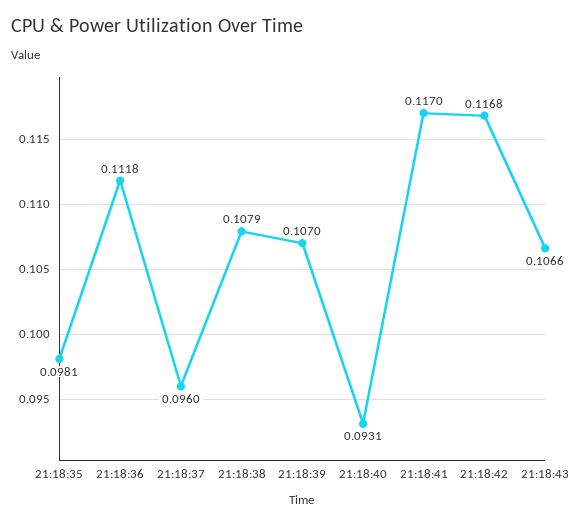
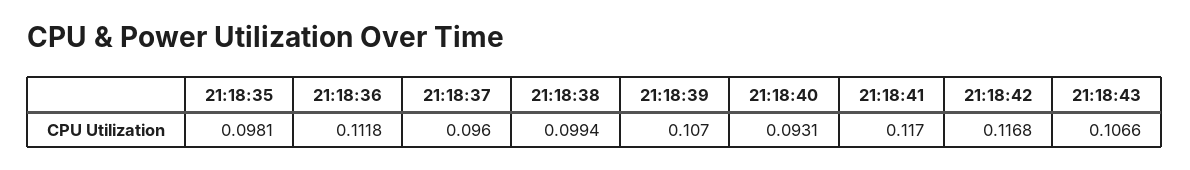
21:18:38: 0.1079 -> 0.0994

